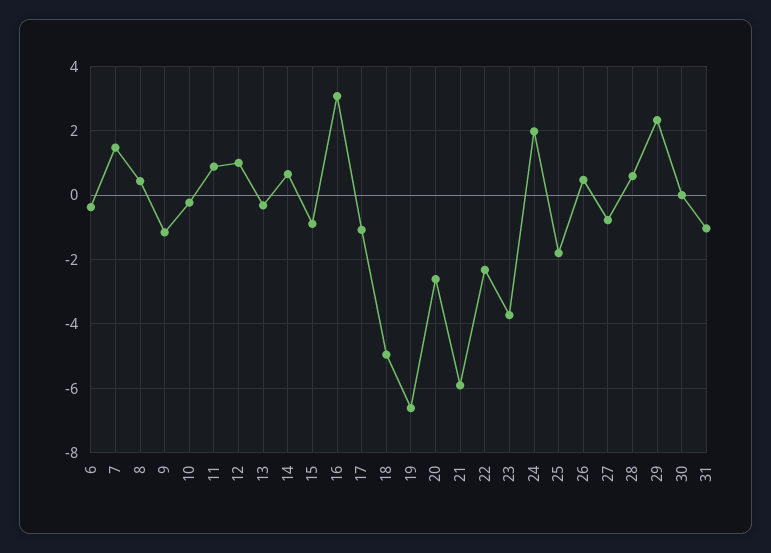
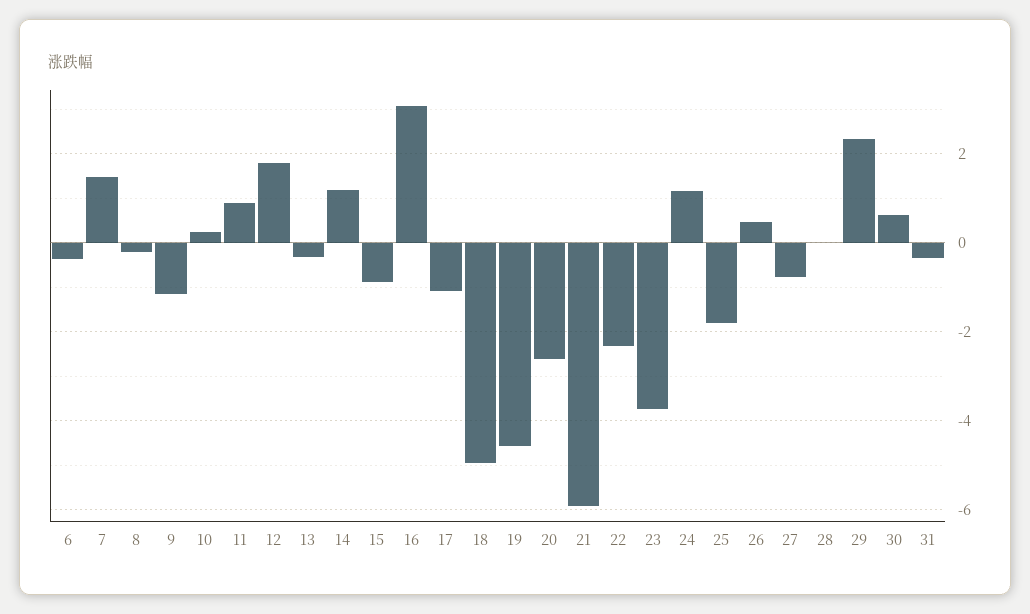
8: 0.4 -> -0.2
10: -0.2 -> 0.2
12: 1 -> 1.8
14: 0.6 -> 1.2
19: -6.6 -> -4.6
24: 2 -> 1.2
28: 0.6 -> 0
30: 0 -> 0.6
31: -1 -> -0.4

